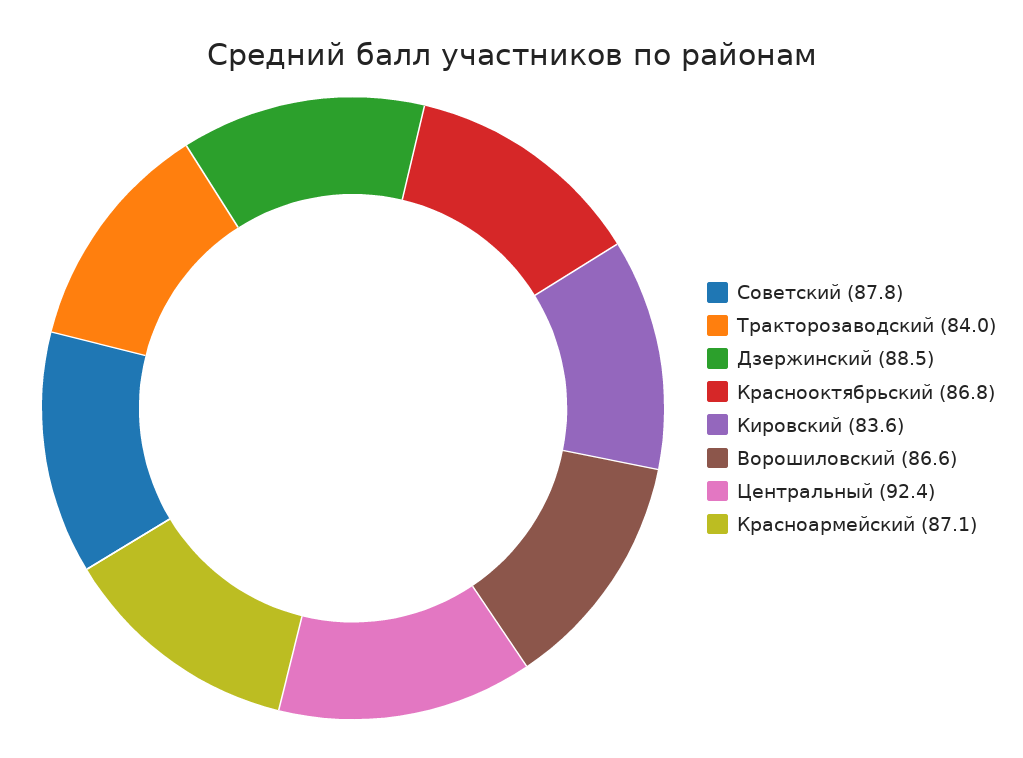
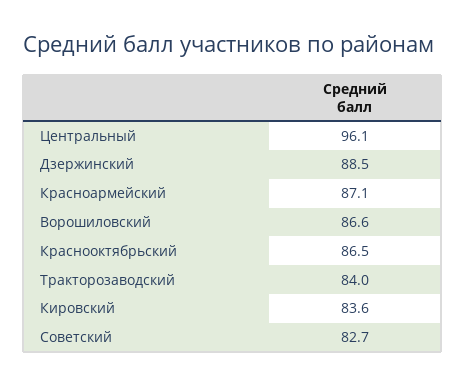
Советский: 87.8 -> 82.7
Краснооктябрьский: 86.8 -> 86.5
Центральный: 92.4 -> 96.1

